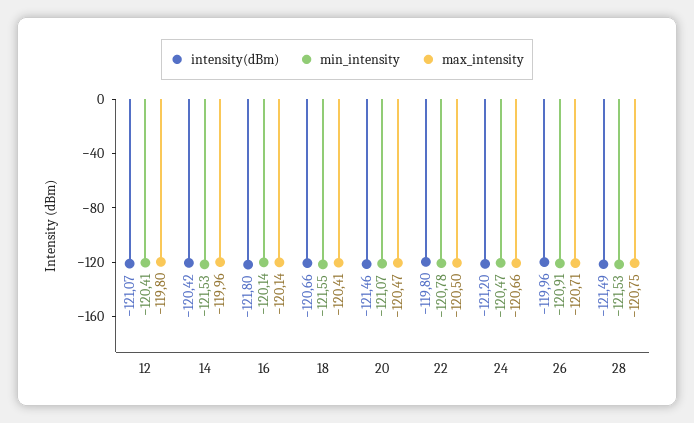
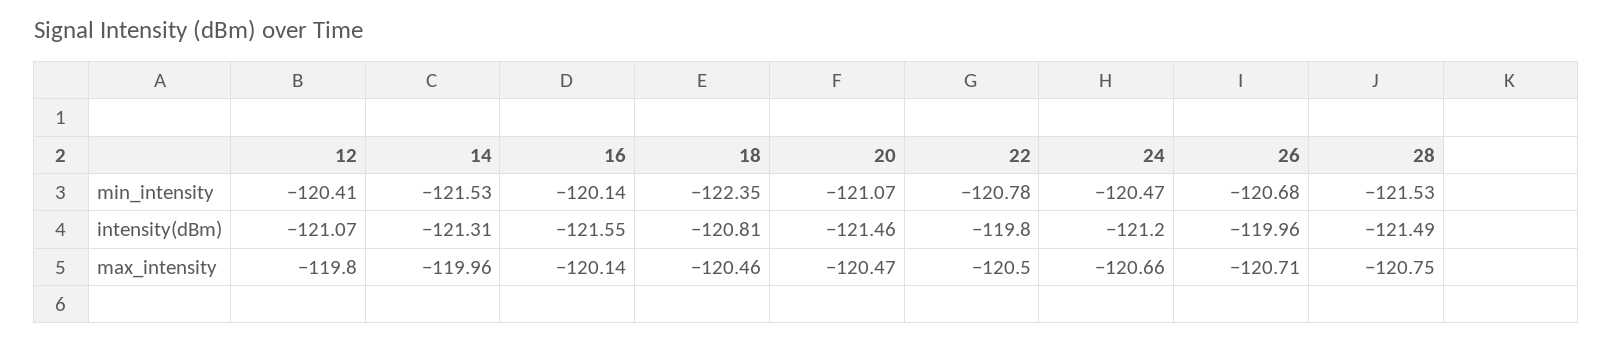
intensity(dBm), 14: -120.42 -> -121.31
intensity(dBm), 16: -121.8 -> -121.55
intensity(dBm), 18: -120.66 -> -120.81
min_intensity, 18: -121.55 -> -122.35
max_intensity, 18: -120.41 -> -120.46
min_intensity, 26: -120.91 -> -120.68

